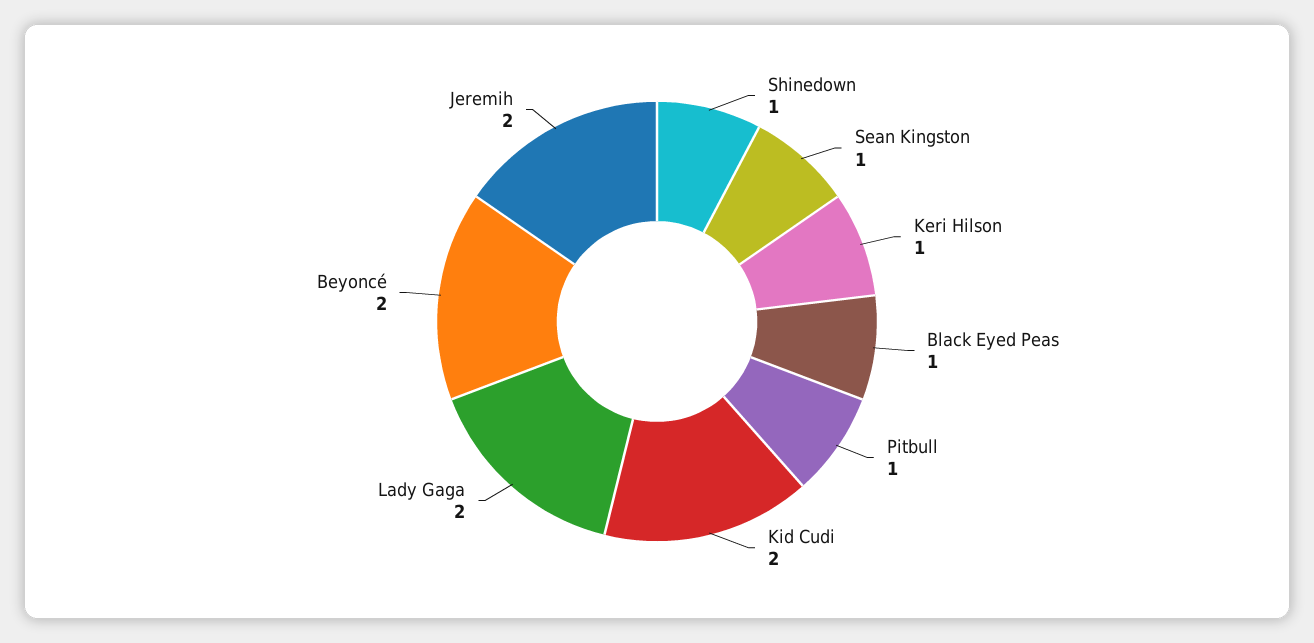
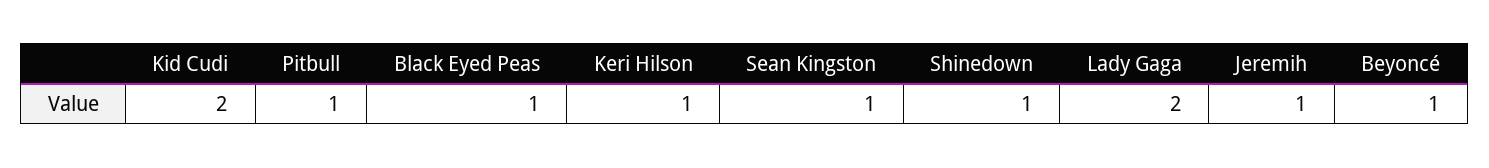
Beyoncé: 2 -> 1
Jeremih: 2 -> 1

